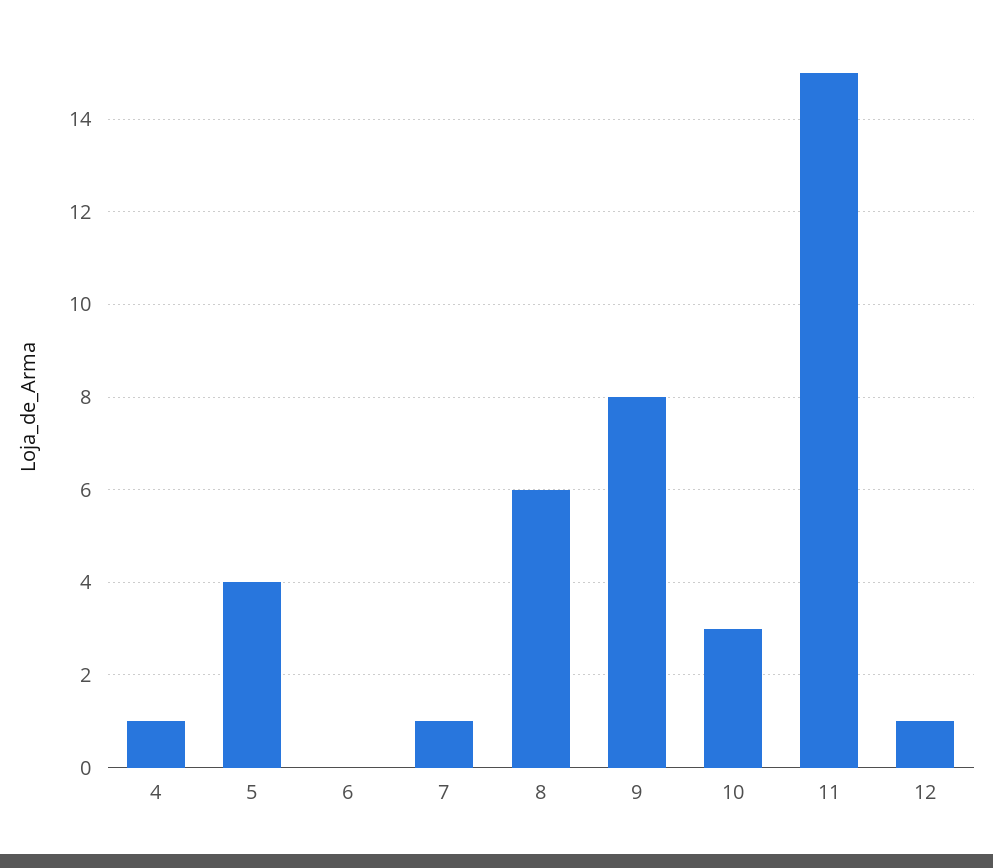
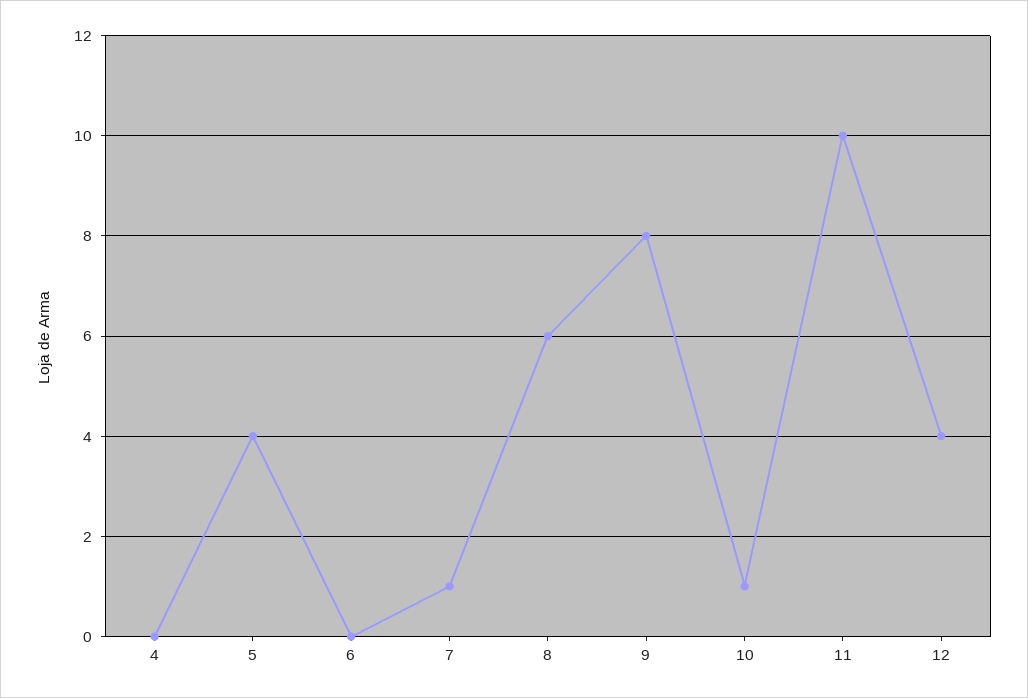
4: 1 -> 0
10: 3 -> 1
11: 15 -> 10
12: 1 -> 4

